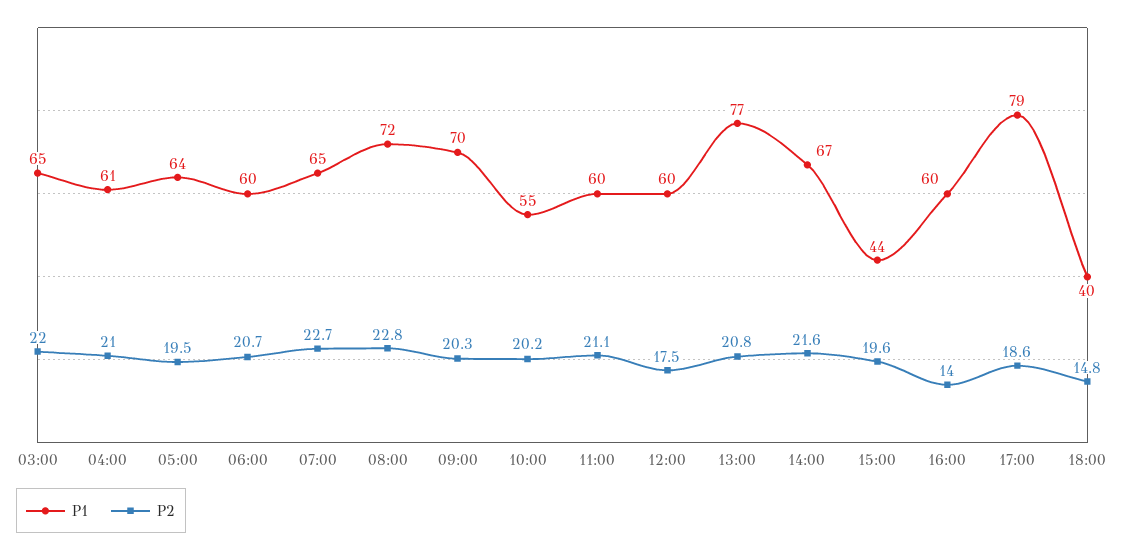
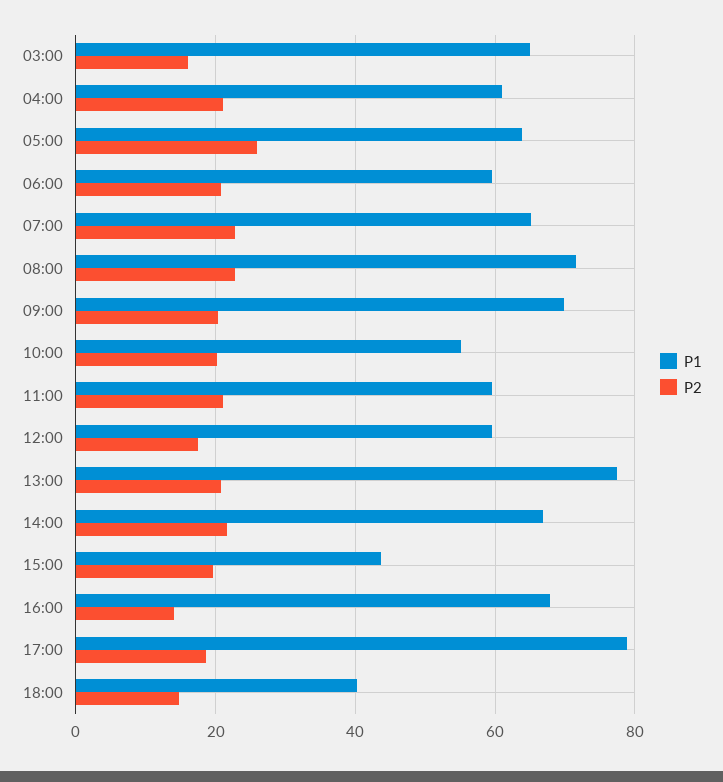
P2, 03:00: 22 -> 16
P2, 05:00: 19.5 -> 26
P1, 16:00: 60 -> 68

